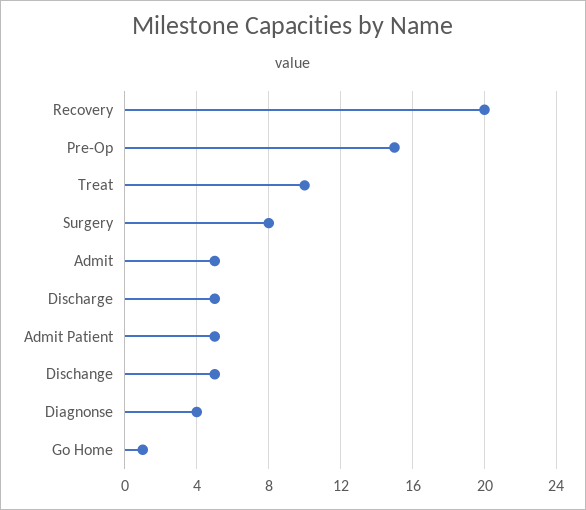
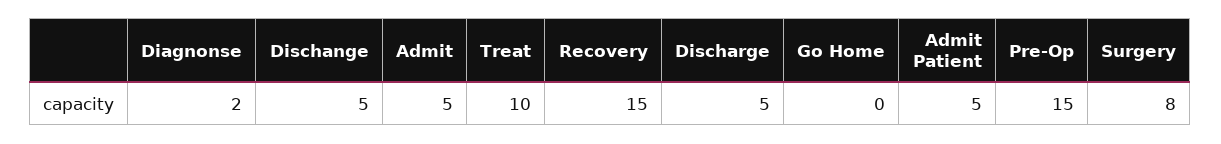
Recovery: 20 -> 15
Diagnonse: 4 -> 2
Go Home: 1 -> 0

